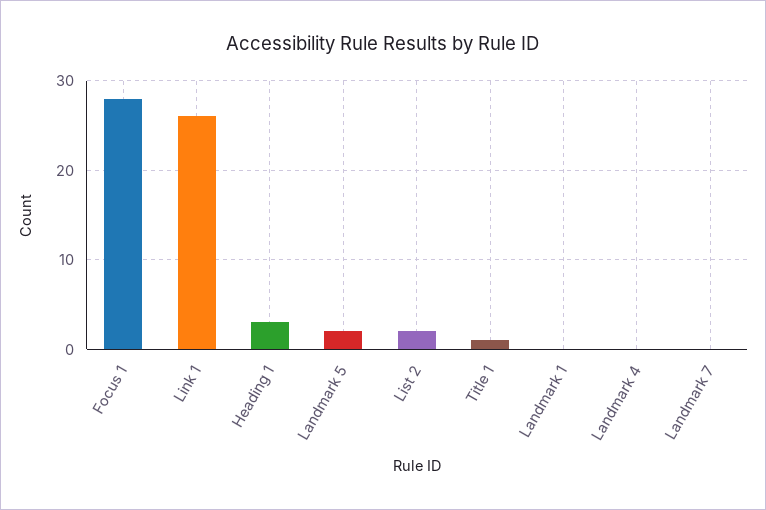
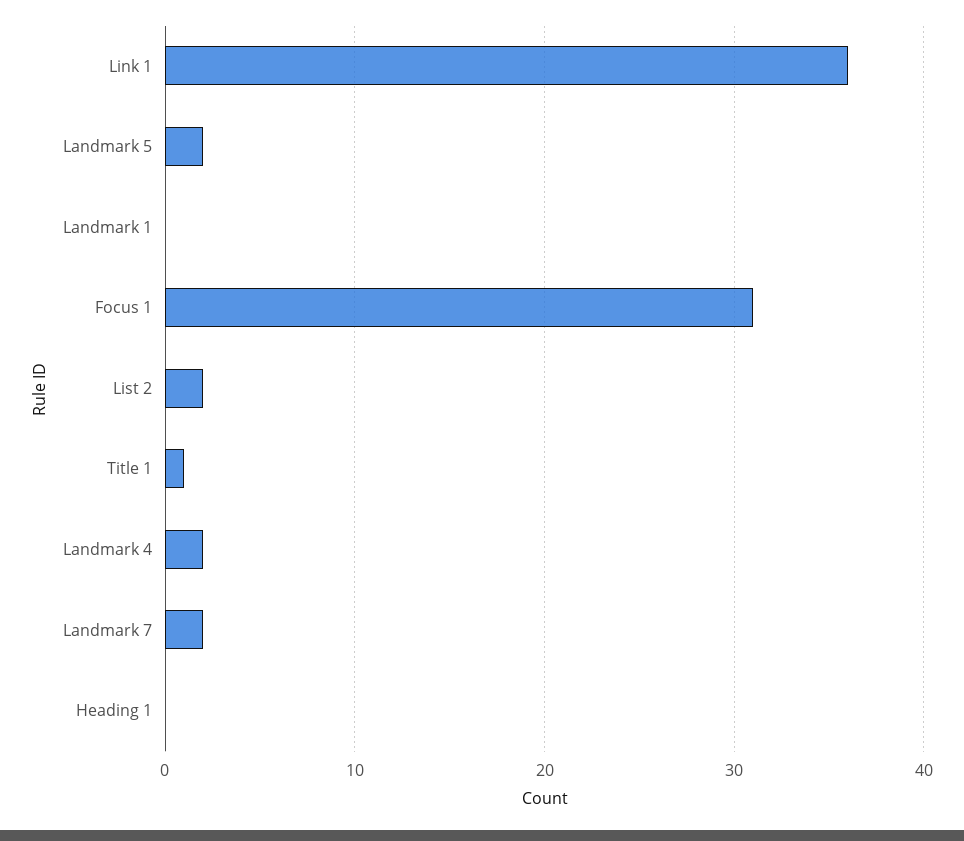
Focus 1: 28 -> 31
Link 1: 26 -> 36
Heading 1: 3 -> 0
Landmark 4: 0 -> 2
Landmark 7: 0 -> 2

